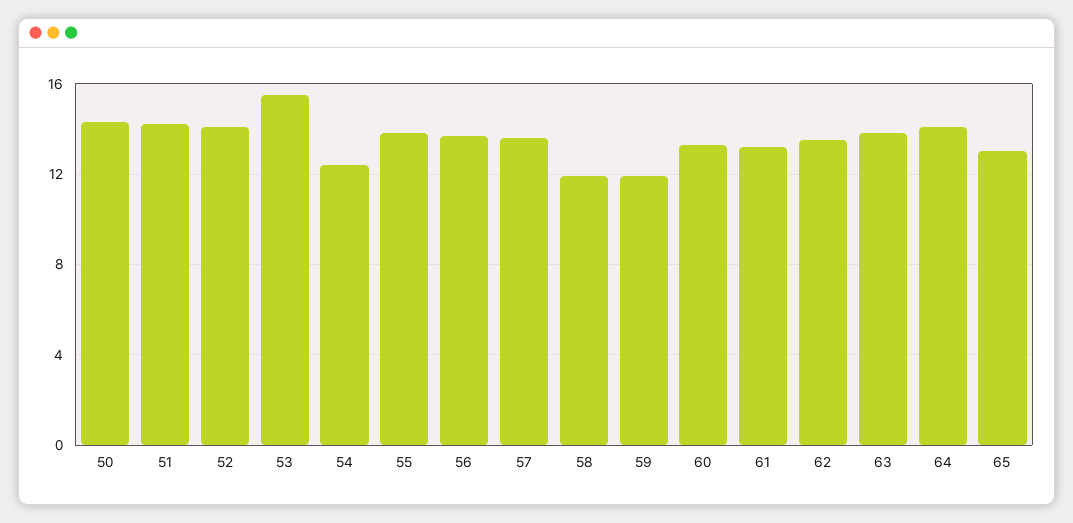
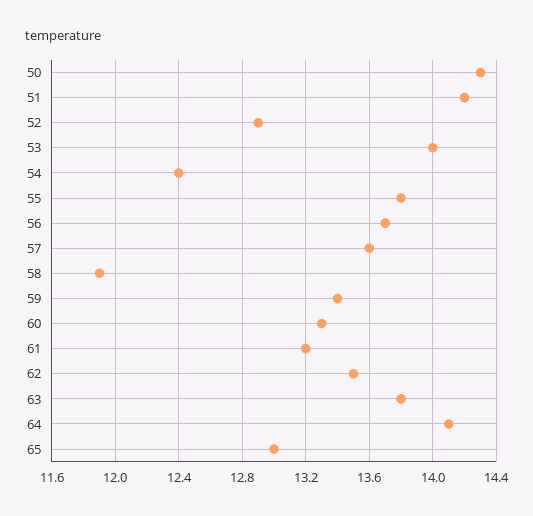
52: 14 -> 12.9
53: 15.5 -> 14
59: 12 -> 13.4

